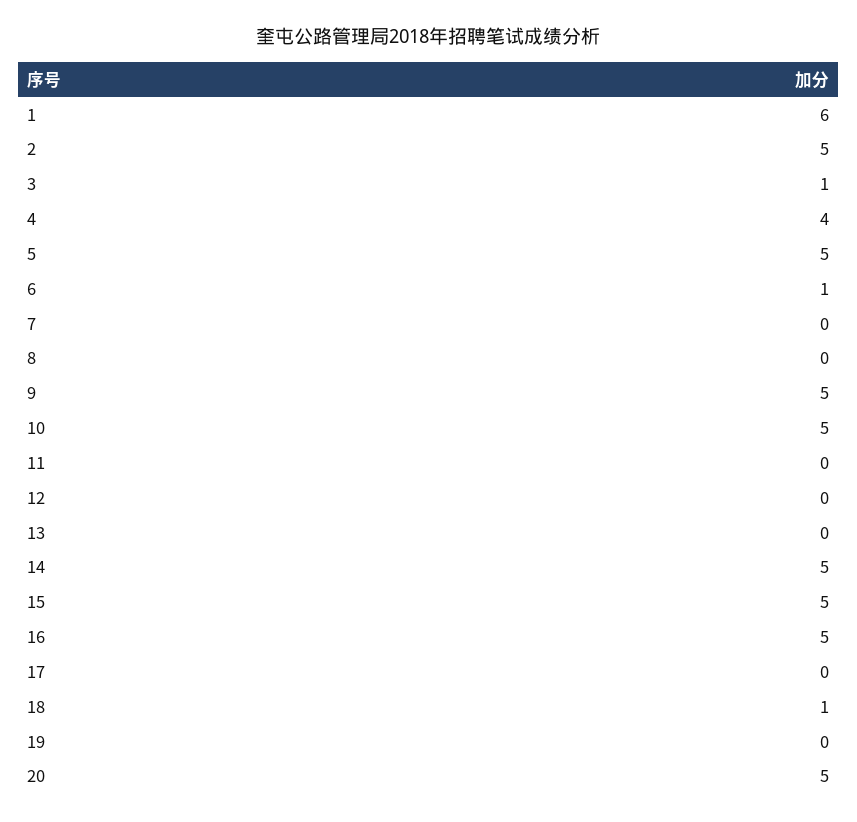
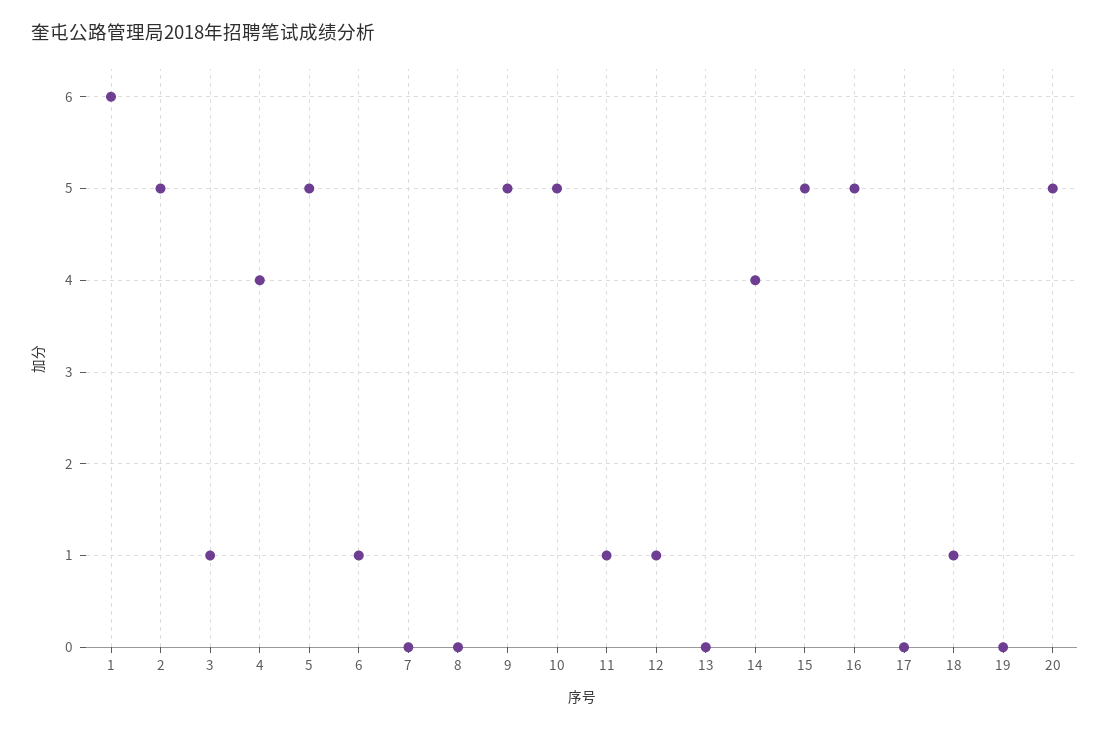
11: 0 -> 1
12: 0 -> 1
14: 5 -> 4

